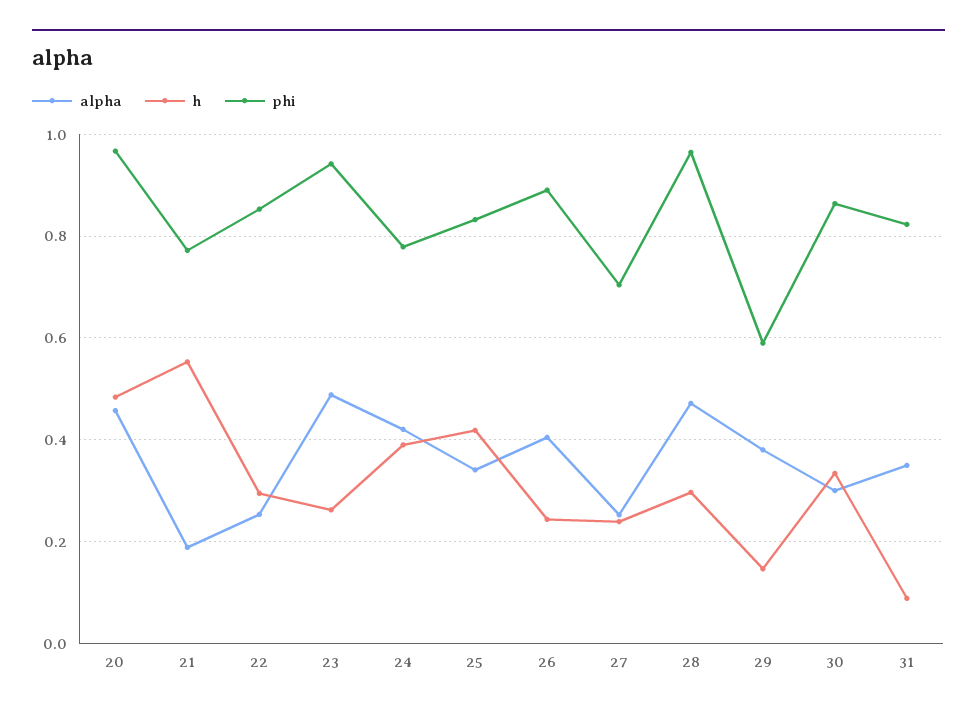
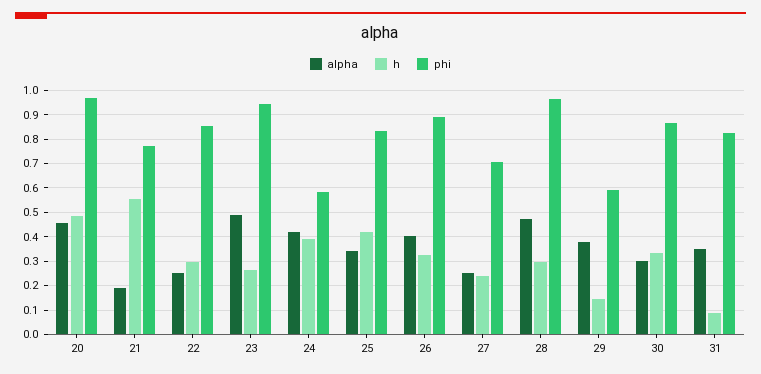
phi, 24: 0.78 -> 0.575
h, 26: 0.24 -> 0.325

